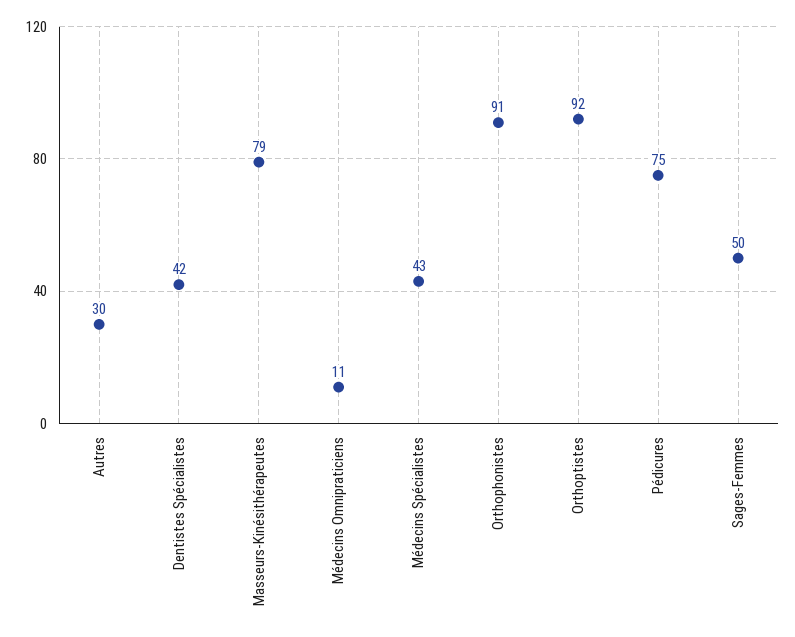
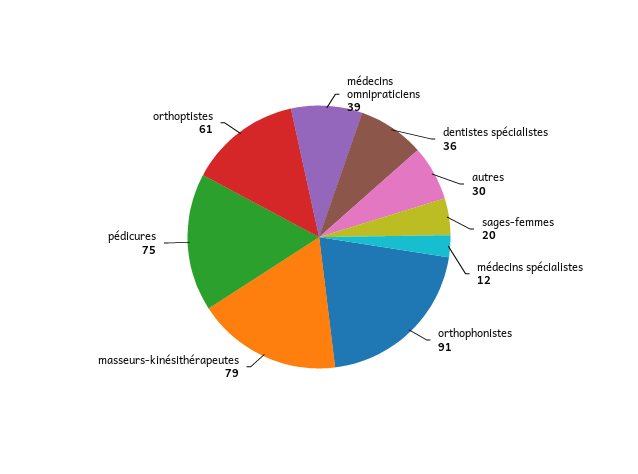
Dentistes Spécialistes: 42 -> 36
Médecins Omnipraticiens: 11 -> 39
Médecins Spécialistes: 43 -> 12
Orthoptistes: 92 -> 61
Sages-Femmes: 50 -> 20

